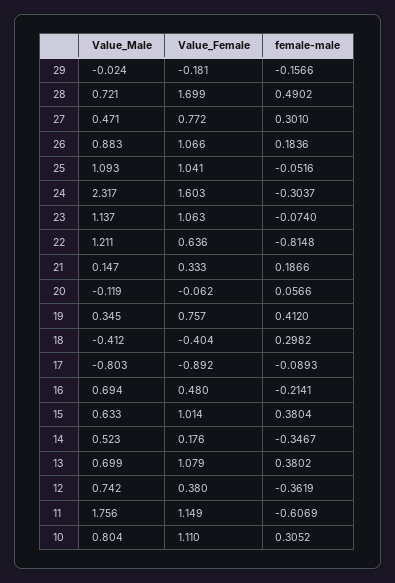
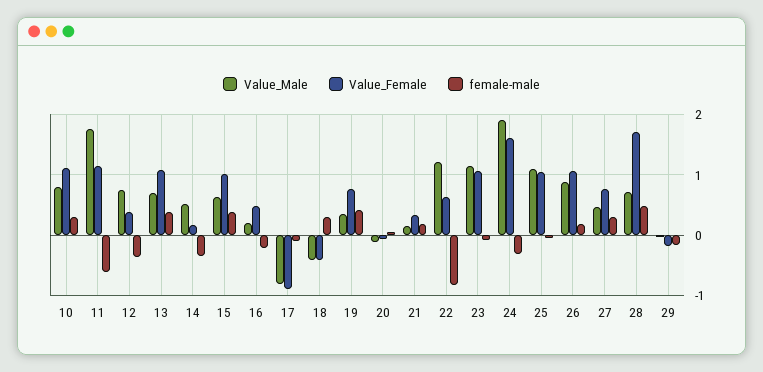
Value_Male, 24: 2.317 -> 1.9
Value_Male, 16: 0.694 -> 0.2

